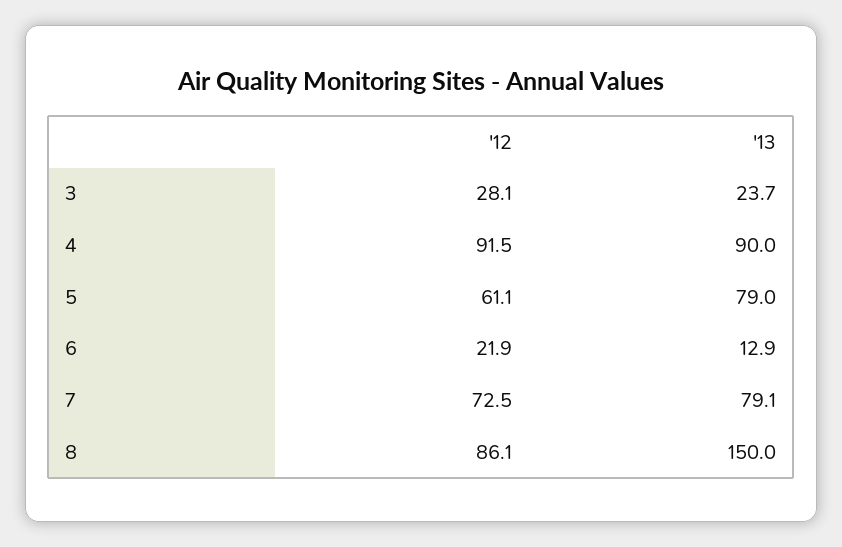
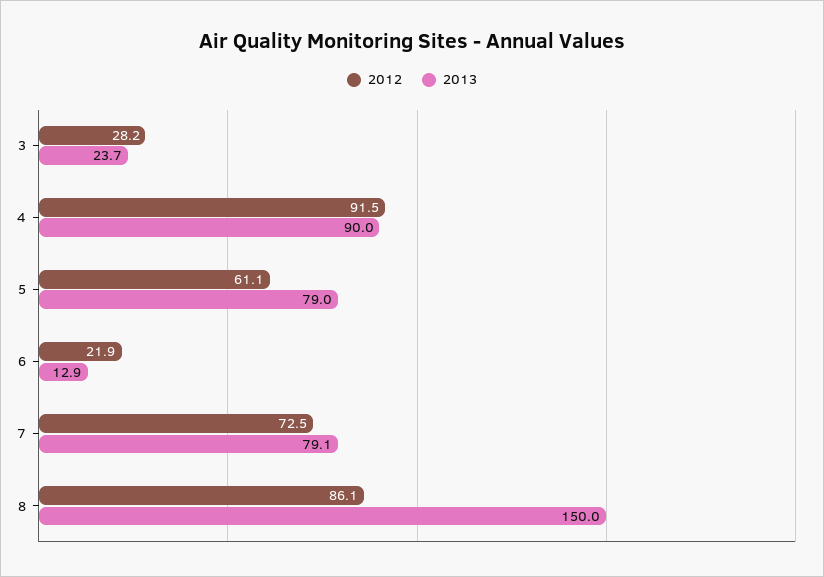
'12, 3: 28.1 -> 28.2

